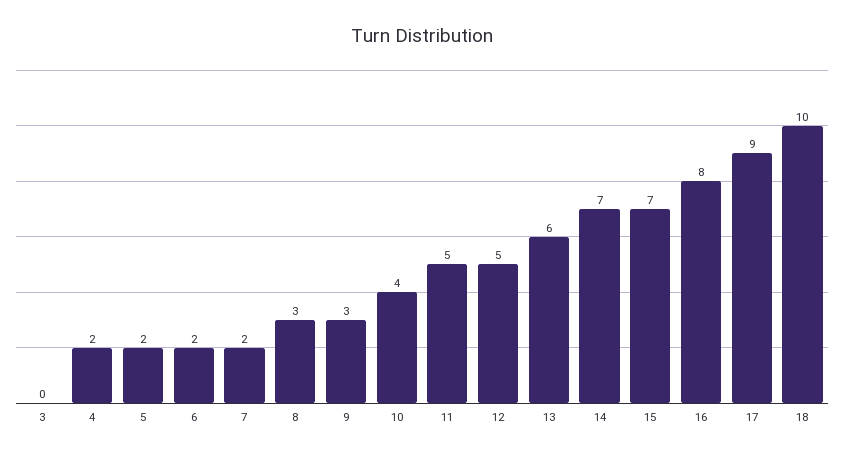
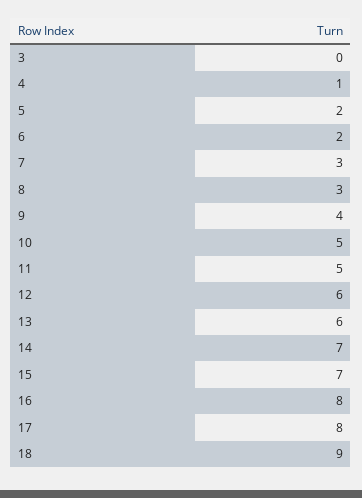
4: 2 -> 1
7: 2 -> 3
9: 3 -> 4
10: 4 -> 5
12: 5 -> 6
17: 9 -> 8
18: 10 -> 9

